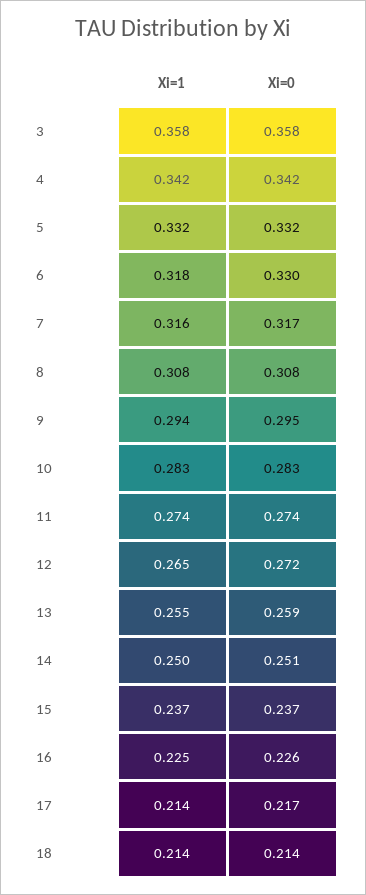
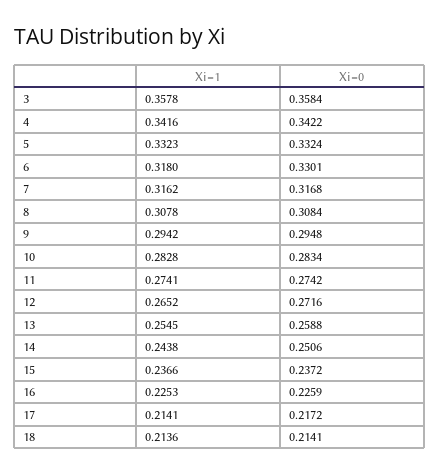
Xi=1, 14: 0.25 -> 0.2438

